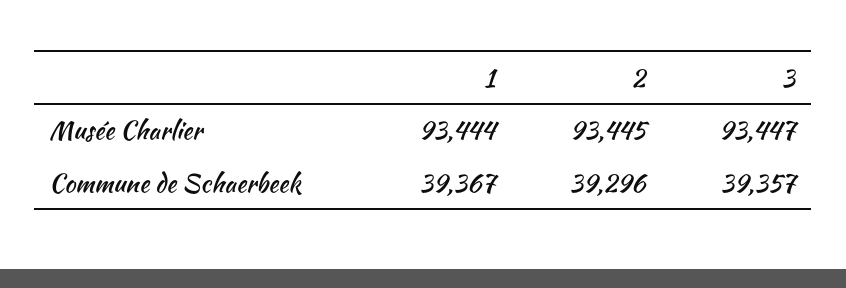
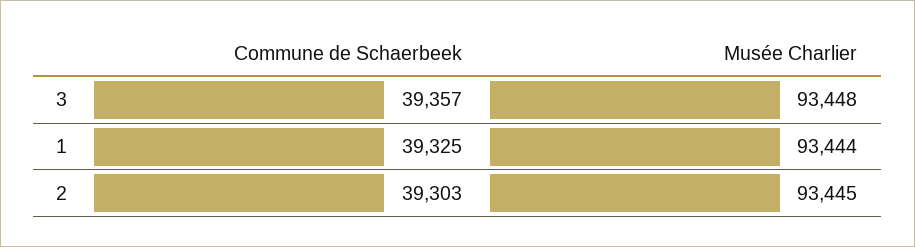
3, Musée Charlier: 93447 -> 93448
1, Commune de Schaerbeek: 39367 -> 39325
2, Commune de Schaerbeek: 39296 -> 39303

